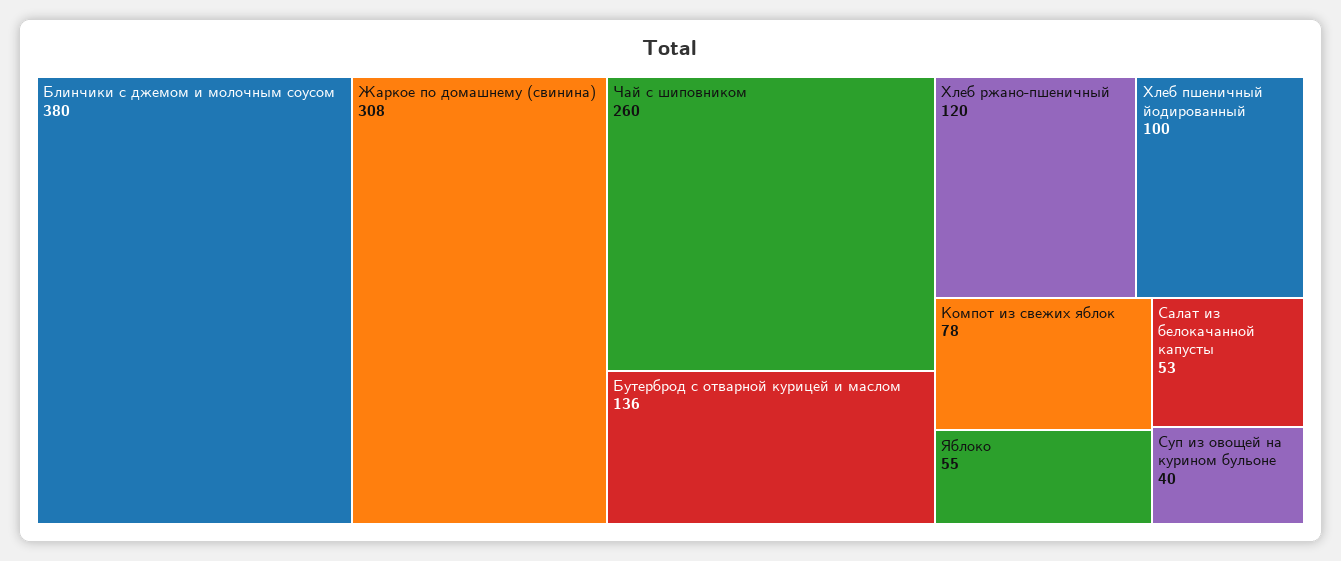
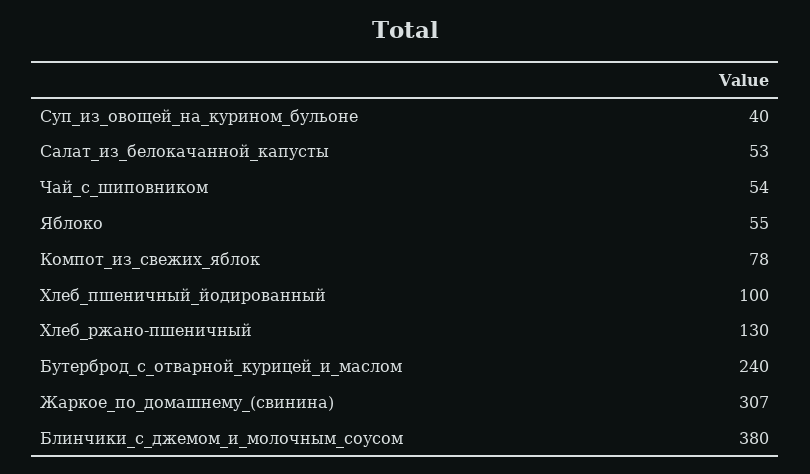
Жаркое по домашнему (свинина): 308 -> 307
Чай с шиповником: 260 -> 54
Бутерброд с отварной курицей и маслом: 136 -> 240
Хлеб ржано-пшеничный: 120 -> 130

